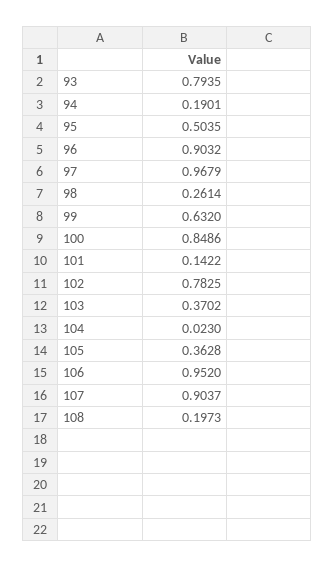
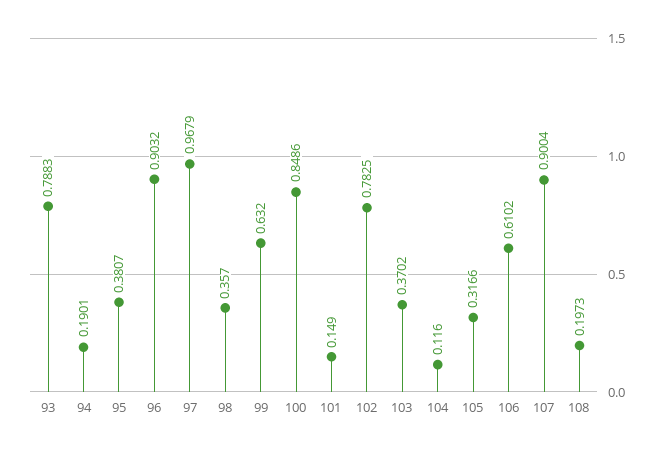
93: 0.7935 -> 0.7883
95: 0.5035 -> 0.3807
98: 0.2614 -> 0.357
101: 0.1422 -> 0.149
104: 0.023 -> 0.116
105: 0.3628 -> 0.3166
106: 0.952 -> 0.6102
107: 0.9037 -> 0.9004

